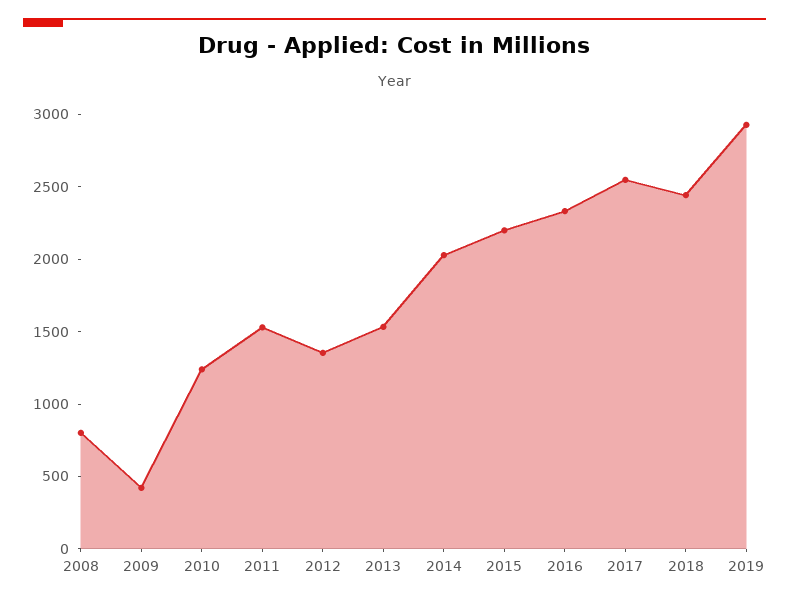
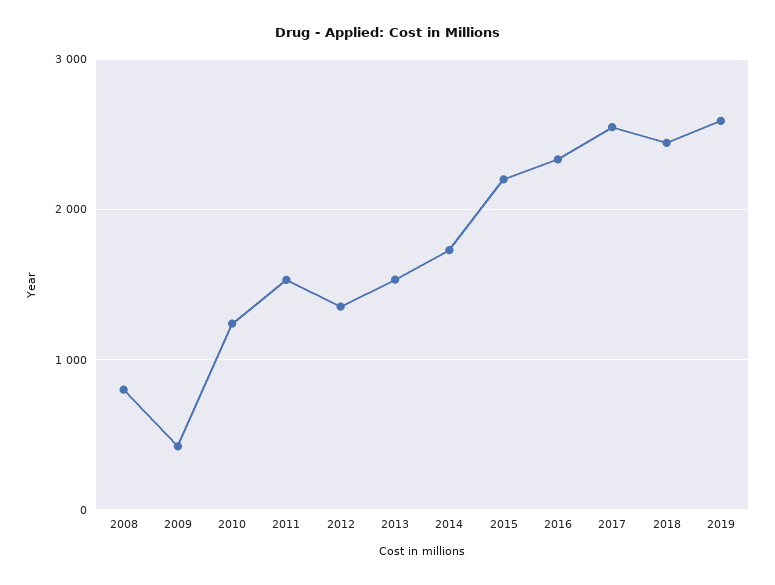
2014: 2000 -> 1700
2019: 2900 -> 2600

